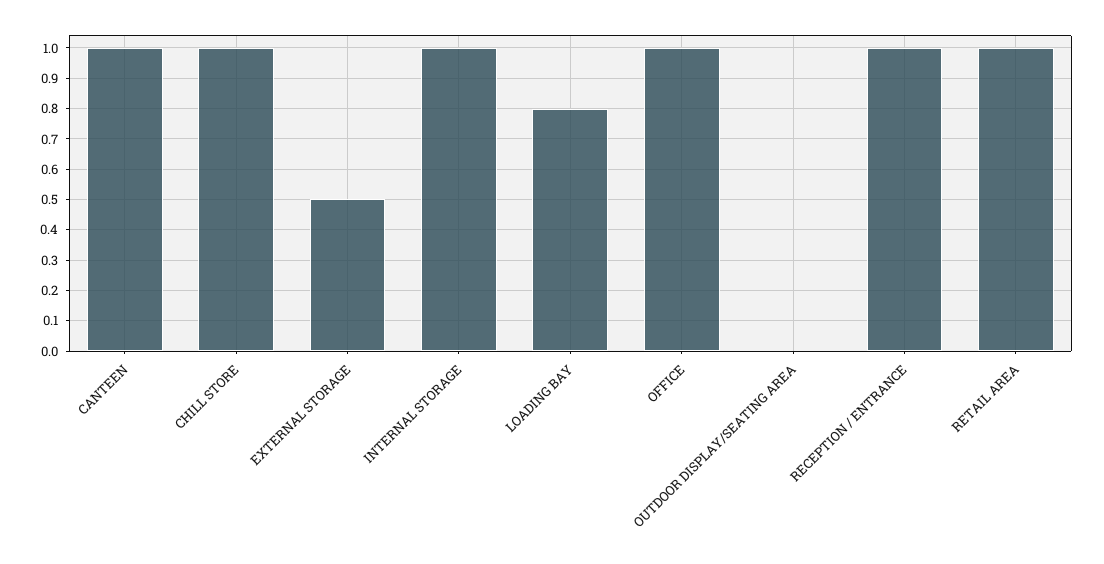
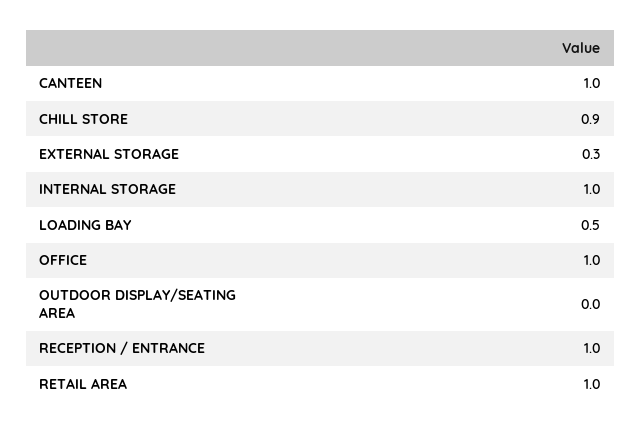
CHILL STORE: 1 -> 0.9
EXTERNAL STORAGE: 0.5 -> 0.3
LOADING BAY: 0.8 -> 0.5

